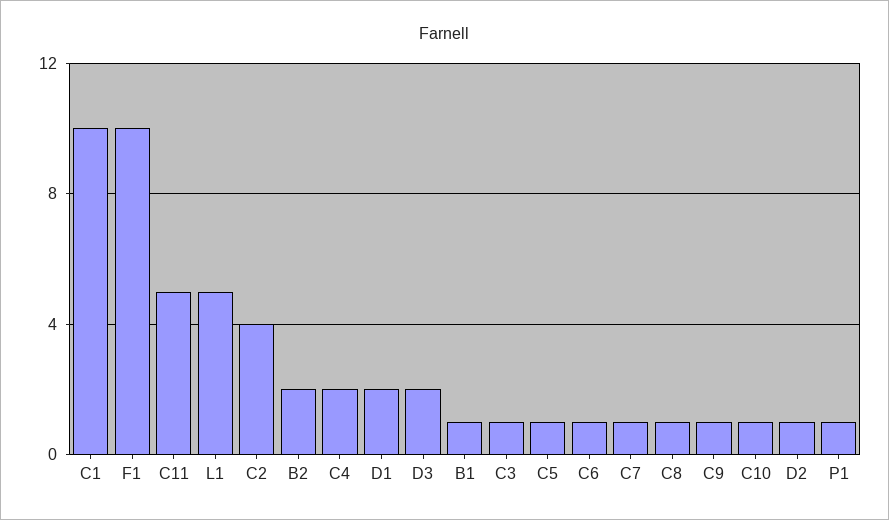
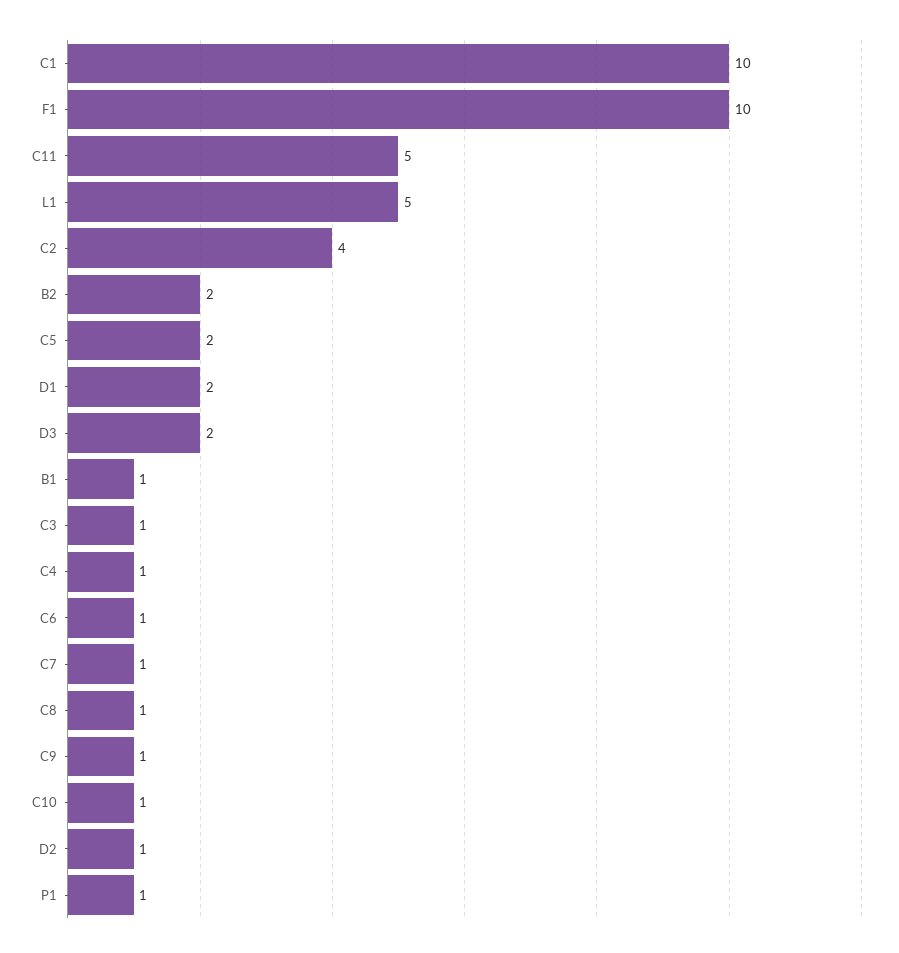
C4: 2 -> 1
C5: 1 -> 2

